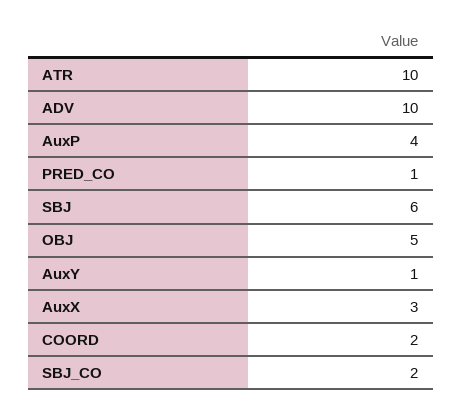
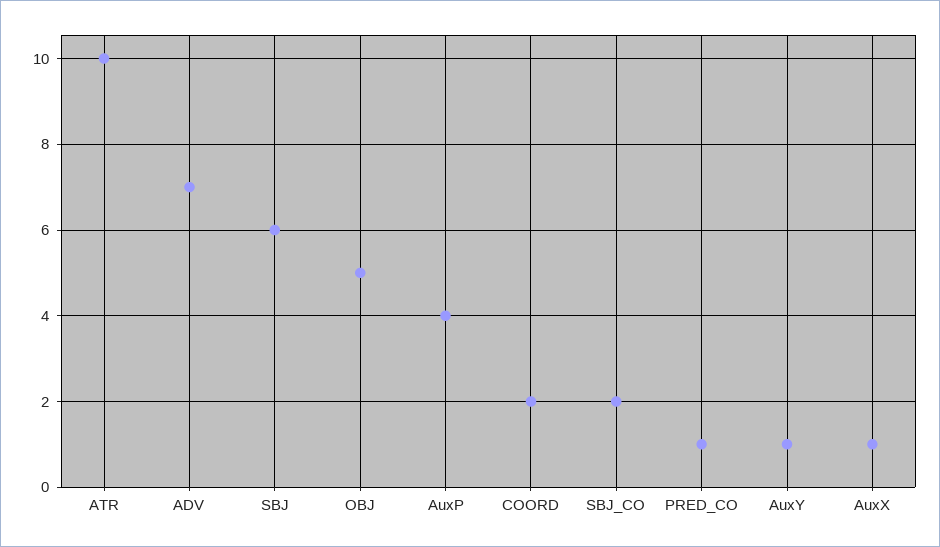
ADV: 10 -> 7
AuxX: 3 -> 1

